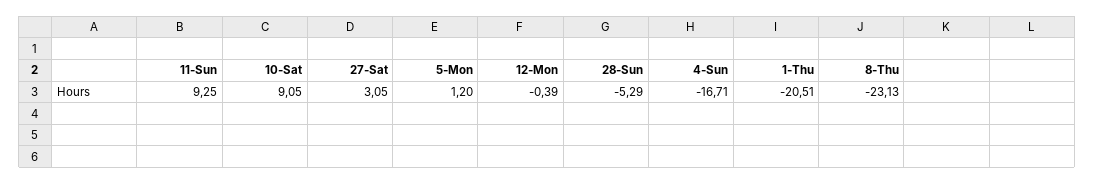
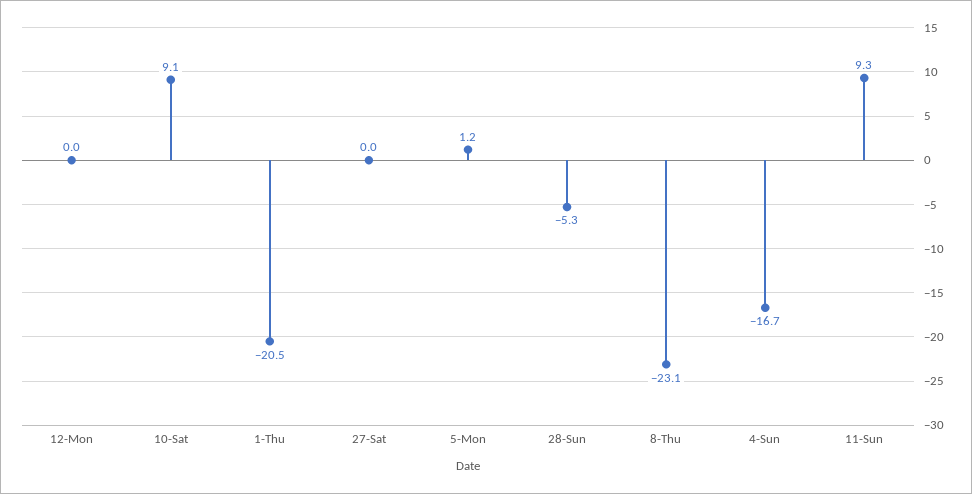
27-Sat: 3.05 -> 0
12-Mon: -0.39 -> 0

